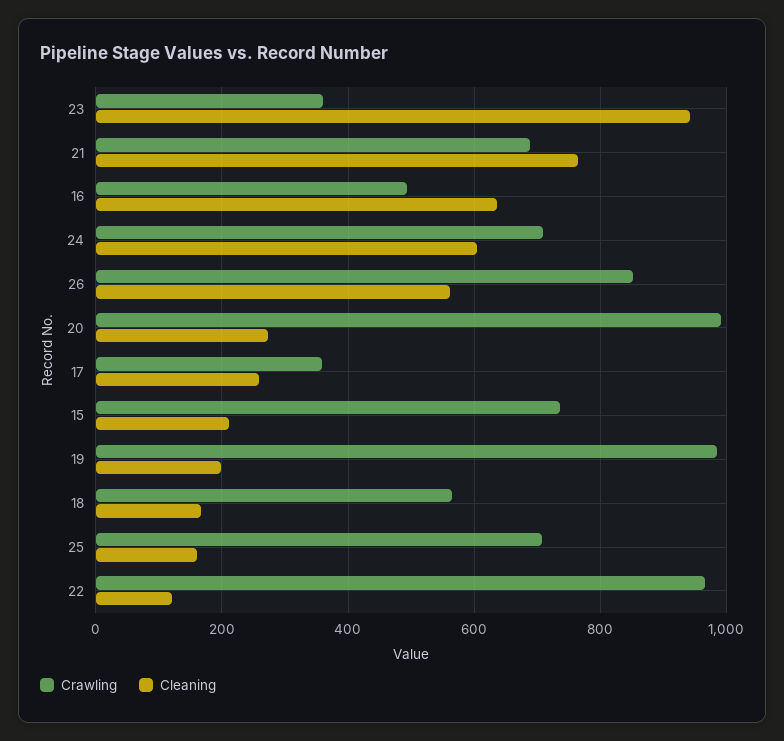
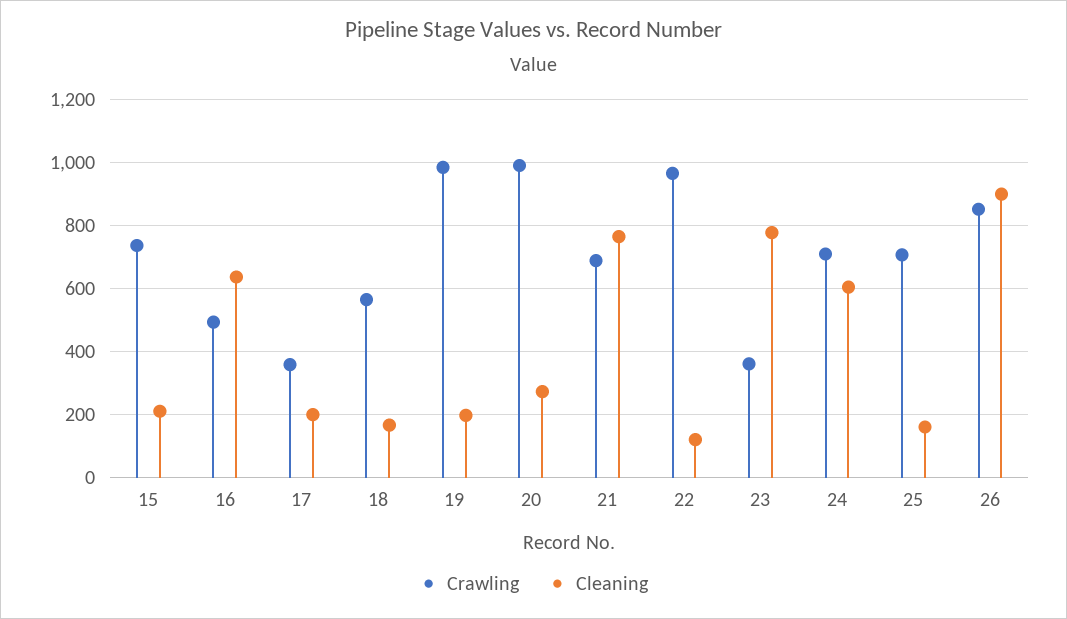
Cleaning, 23: 940 -> 780
Cleaning, 26: 560 -> 900
Cleaning, 17: 260 -> 200

